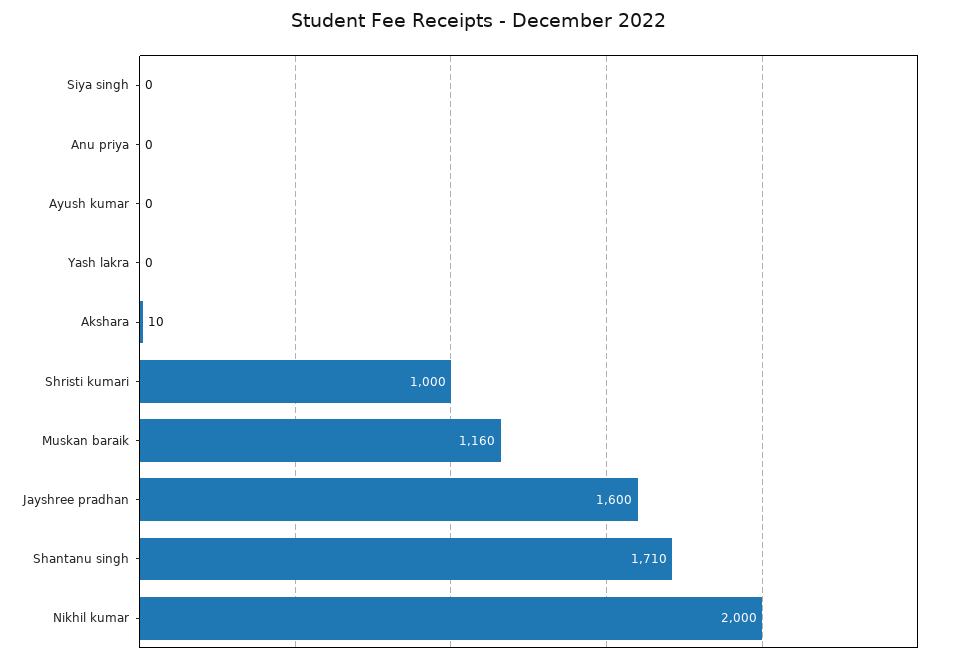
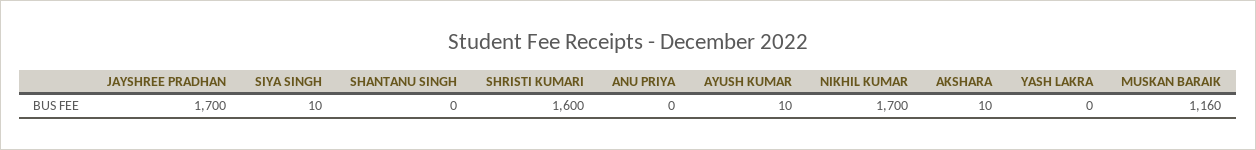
Siya singh: 0 -> 10
Ayush kumar: 0 -> 10
Shristi kumari: 1000 -> 1600
Jayshree pradhan: 1600 -> 1700
Shantanu singh: 1710 -> 0
Nikhil kumar: 2000 -> 1700

